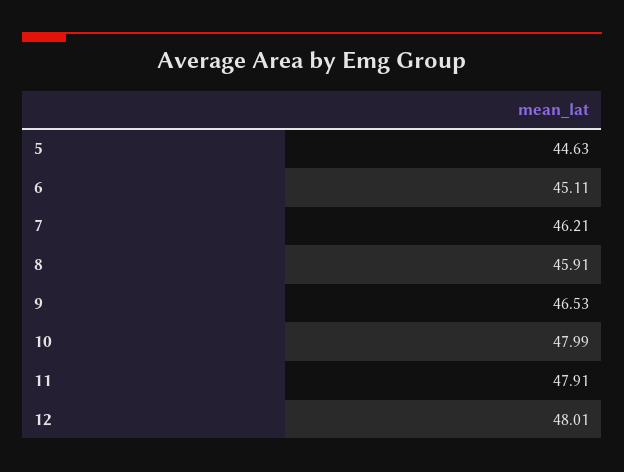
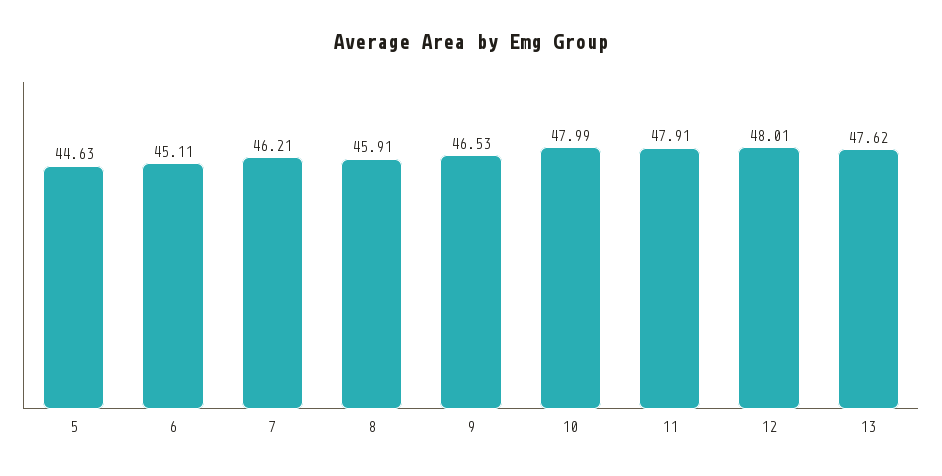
13: none -> 47.62

